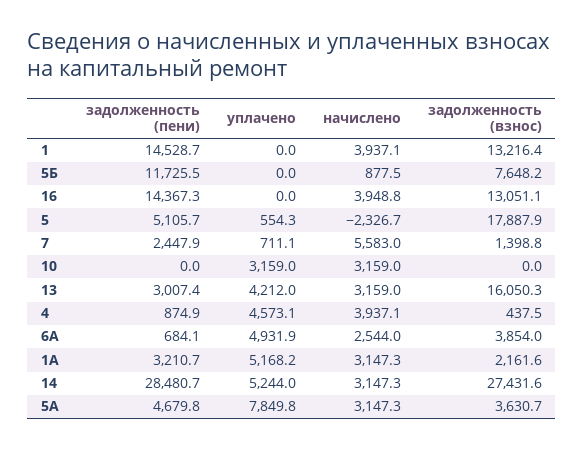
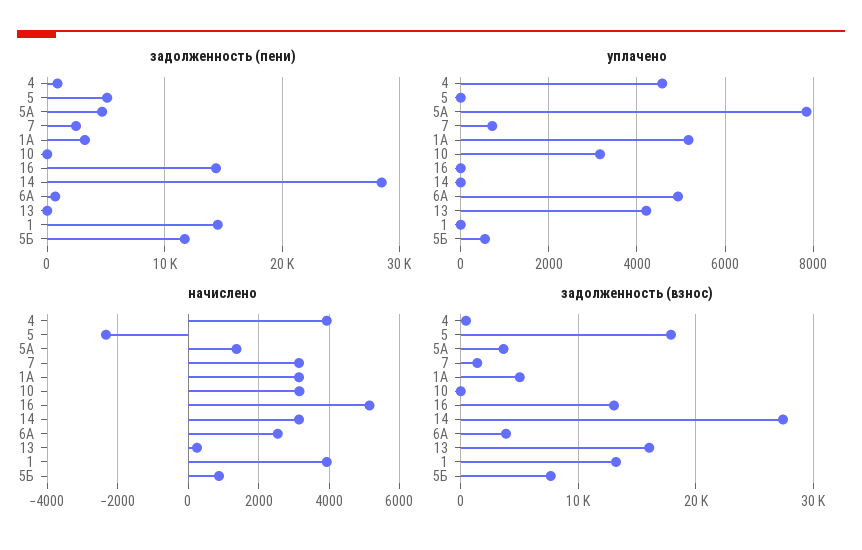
уплачено, 5Б: 0 -> 600
начислено, 16: 3948.8 -> 5200
уплачено, 5: 554.3 -> 0
начислено, 7: 5583 -> 3200
задолженность (пени), 13: 3007.4 -> 0
начислено, 13: 3159 -> 200
задолженность (взнос), 1А: 2161.6 -> 5000
уплачено, 14: 5244 -> 0
начислено, 5А: 3147.3 -> 1400

